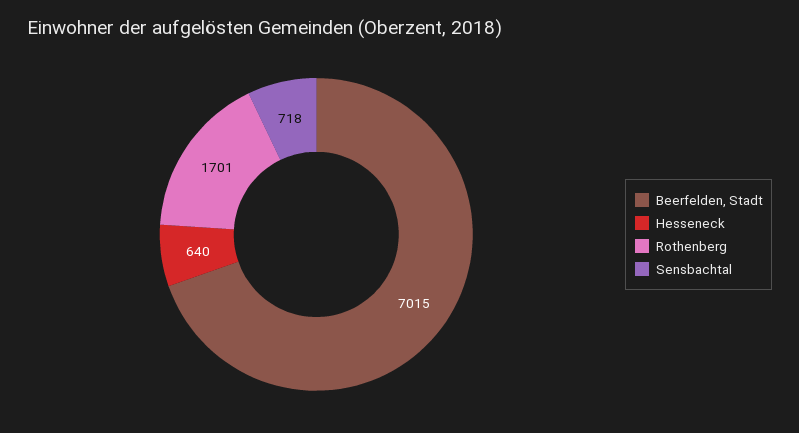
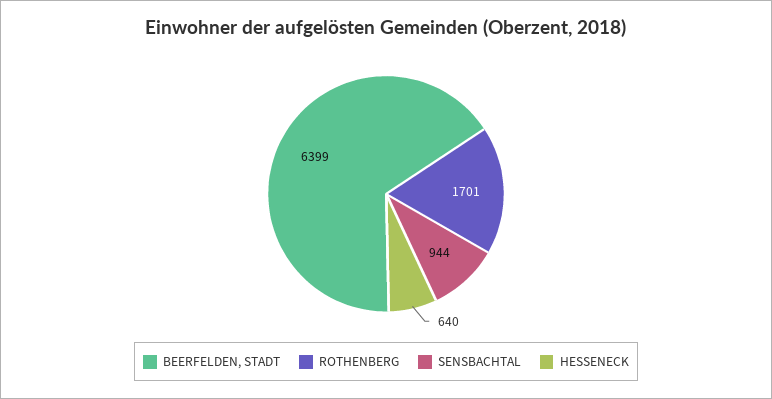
Beerfelden, Stadt: 7015 -> 6399
Sensbachtal: 718 -> 944

